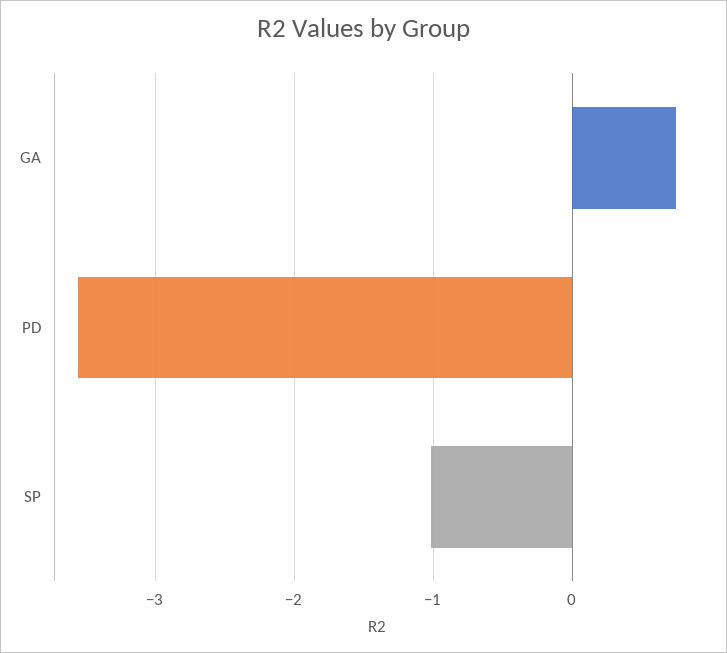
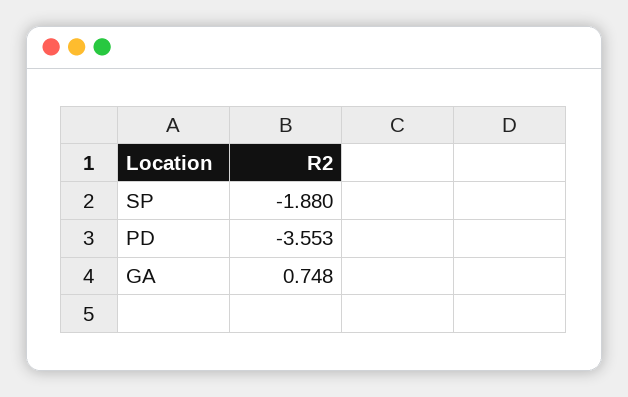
SP: -1 -> -1.88

